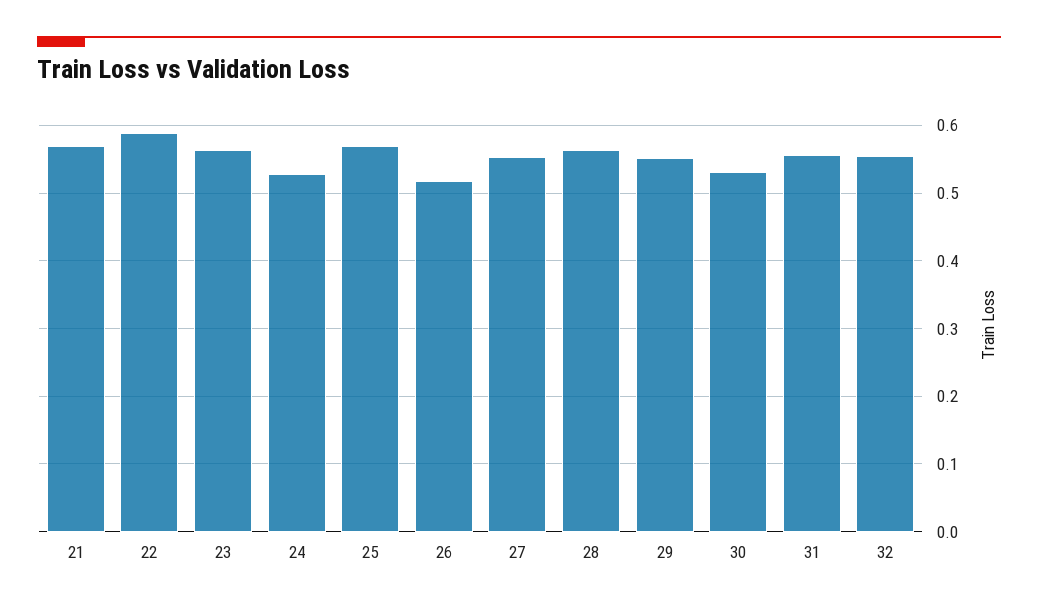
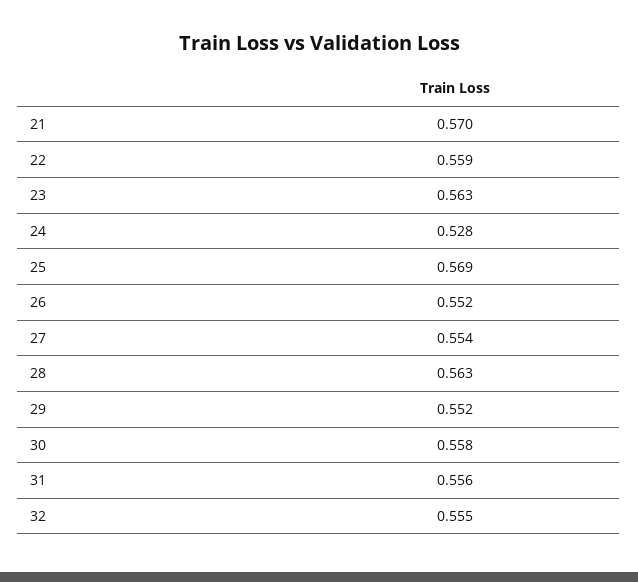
22: 0.59 -> 0.559
26: 0.52 -> 0.552
30: 0.53 -> 0.558

